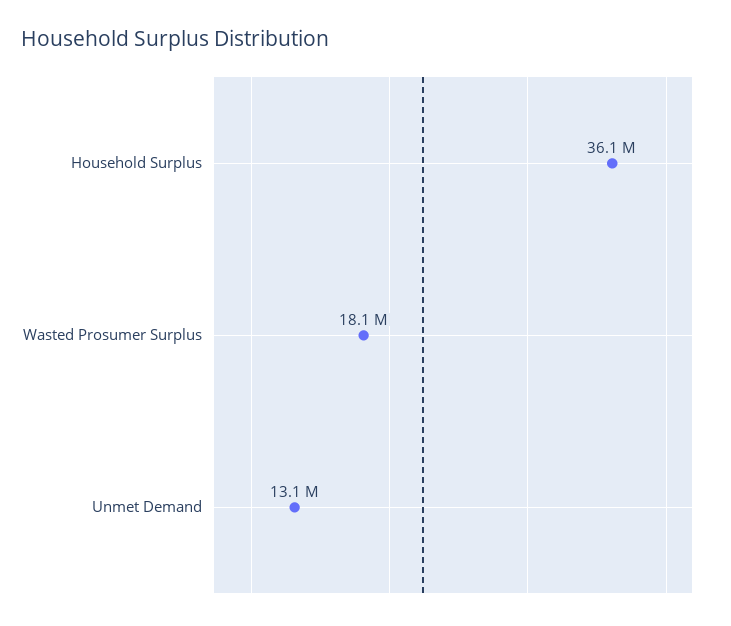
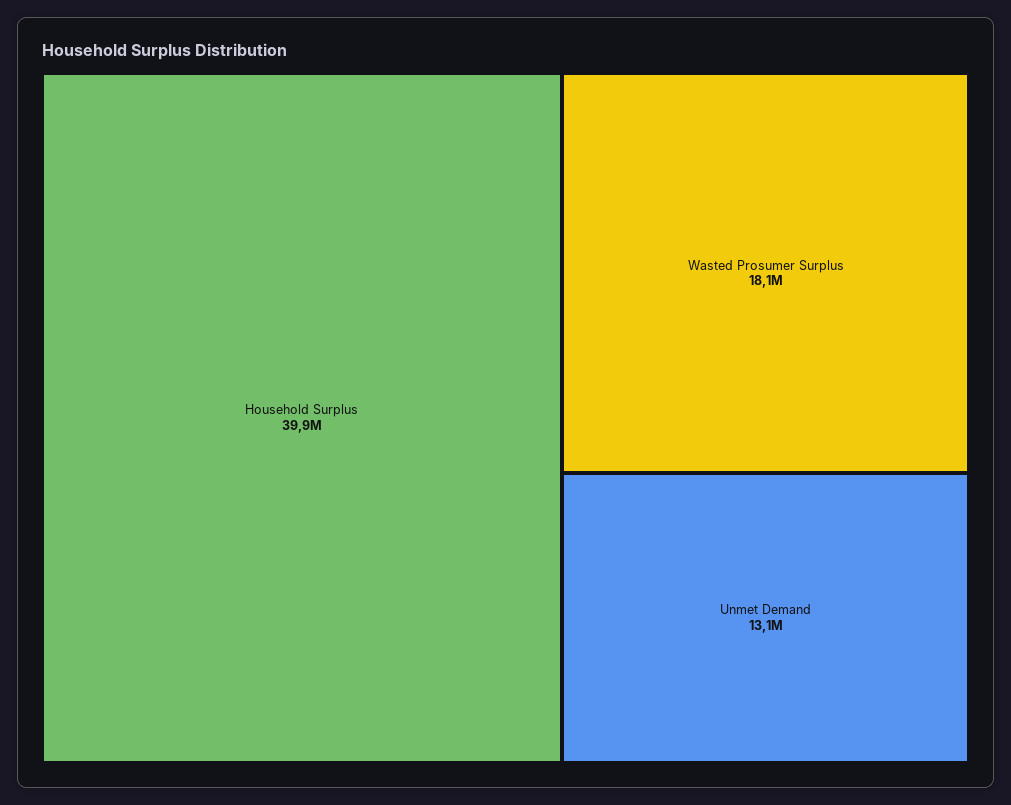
Household Surplus: 36100000 -> 39900000

